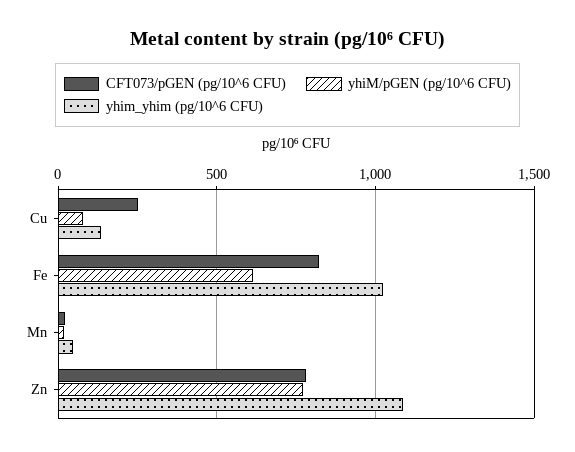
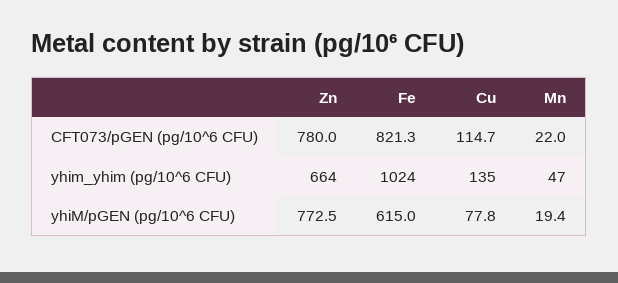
CFT073/pGEN (pg/10^6 CFU), Cu: 250 -> 114.7
yhim_yhim (pg/10^6 CFU), Zn: 1100 -> 664

